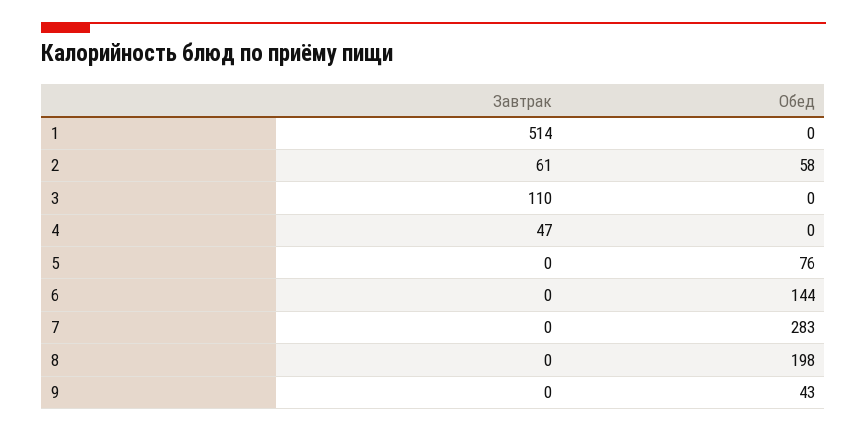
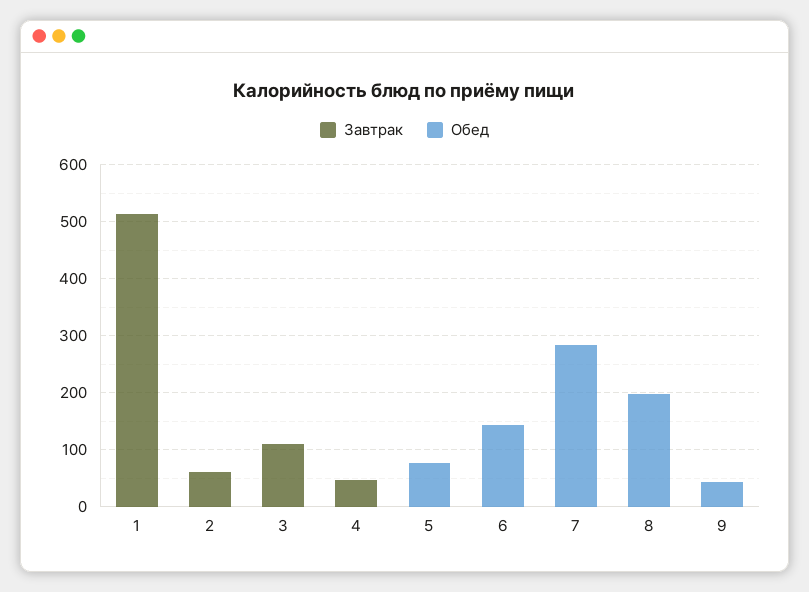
Обед, 2: 58 -> 0

